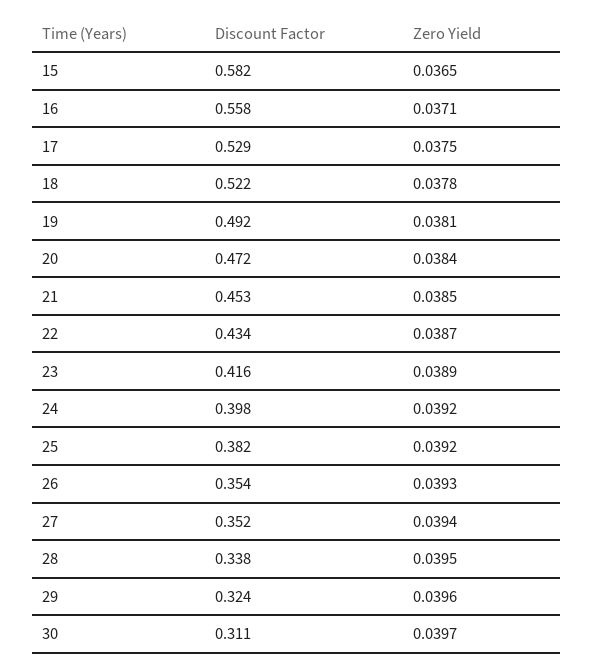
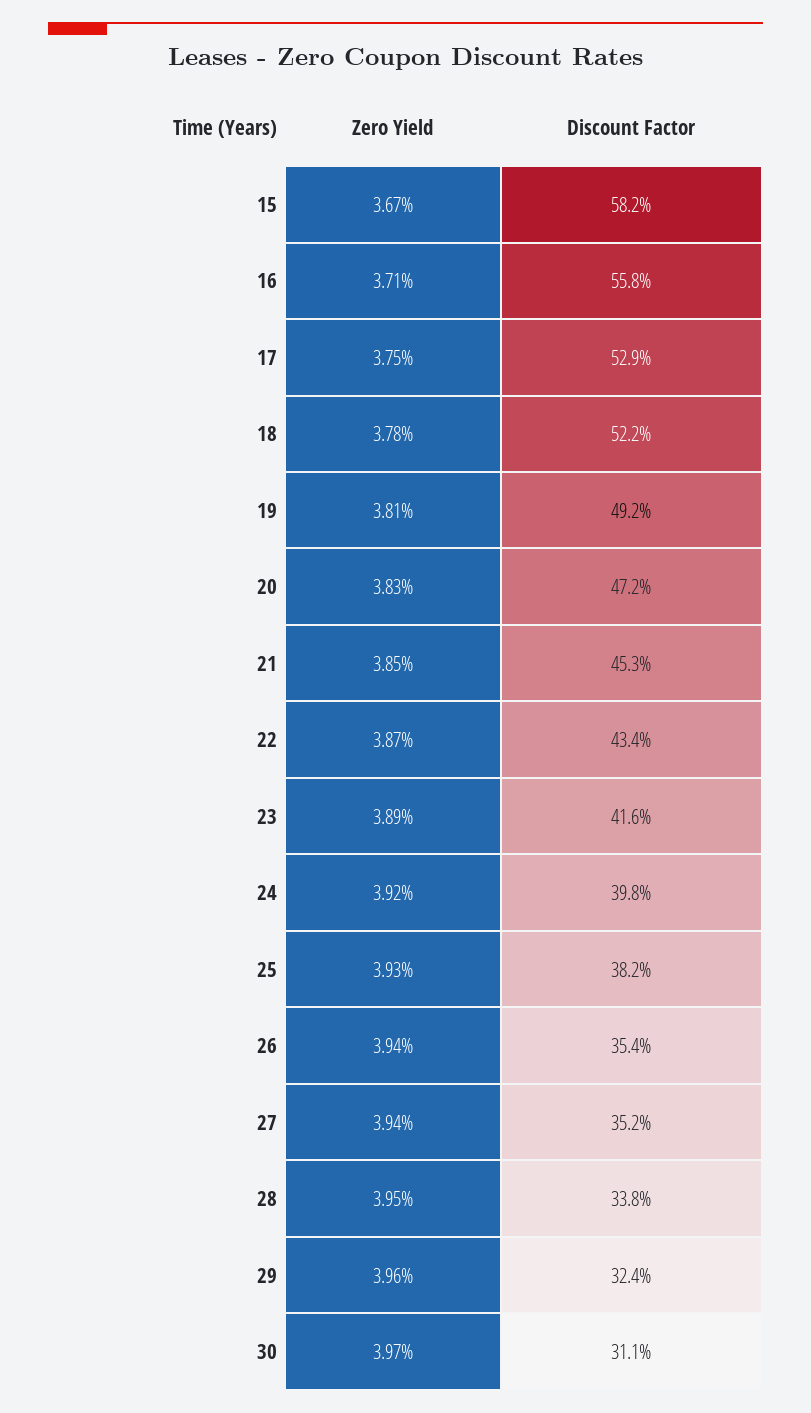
Zero Yield, 15: 0.0365 -> 0.0367
Zero Yield, 20: 0.0384 -> 0.0383
Zero Yield, 25: 0.0392 -> 0.0393
Zero Yield, 26: 0.0393 -> 0.0394

